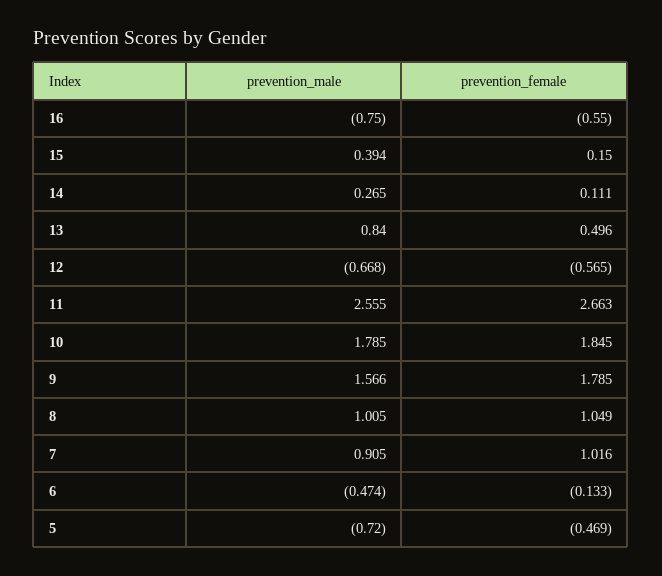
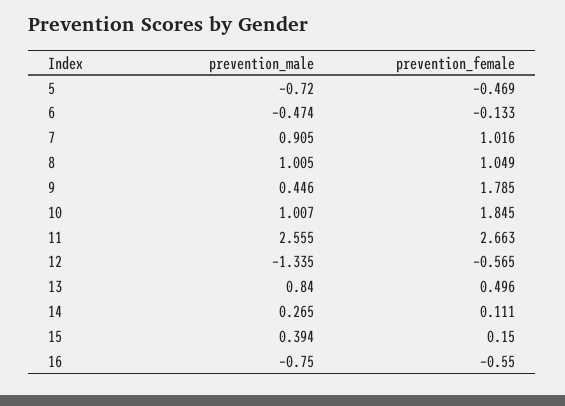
prevention_male, 12: -0.668 -> -1.335
prevention_male, 10: 1.785 -> 1.007
prevention_male, 9: 1.566 -> 0.446

